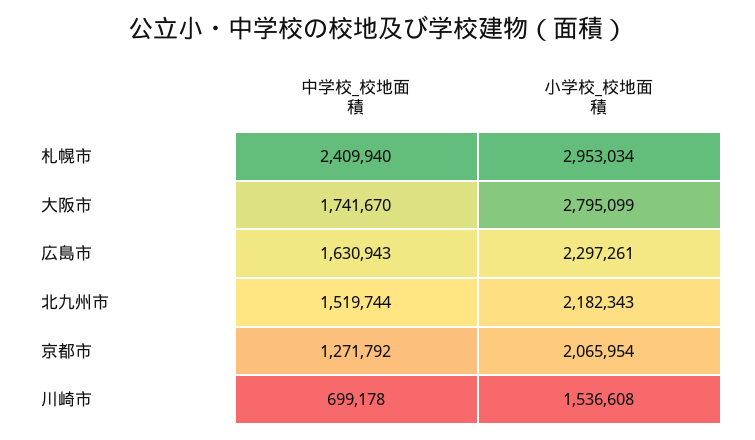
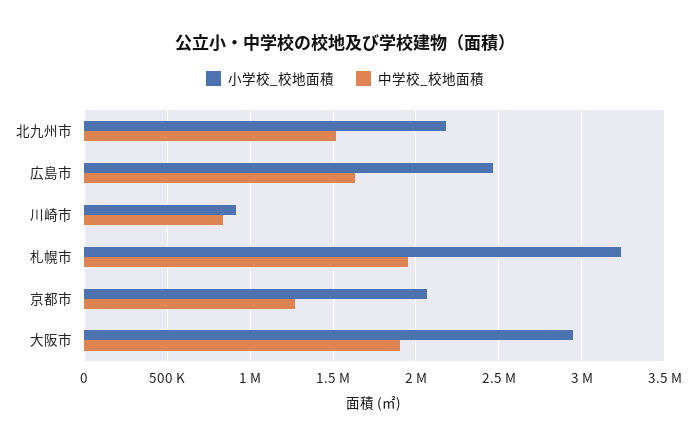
中学校_校地面積, 札幌市: 2409940 -> 1950000
小学校_校地面積, 札幌市: 2953034 -> 3250000
中学校_校地面積, 大阪市: 1741670 -> 1900000
小学校_校地面積, 大阪市: 2795099 -> 2950000
小学校_校地面積, 広島市: 2297261 -> 2450000
中学校_校地面積, 川崎市: 699178 -> 850000
小学校_校地面積, 川崎市: 1536608 -> 900000

